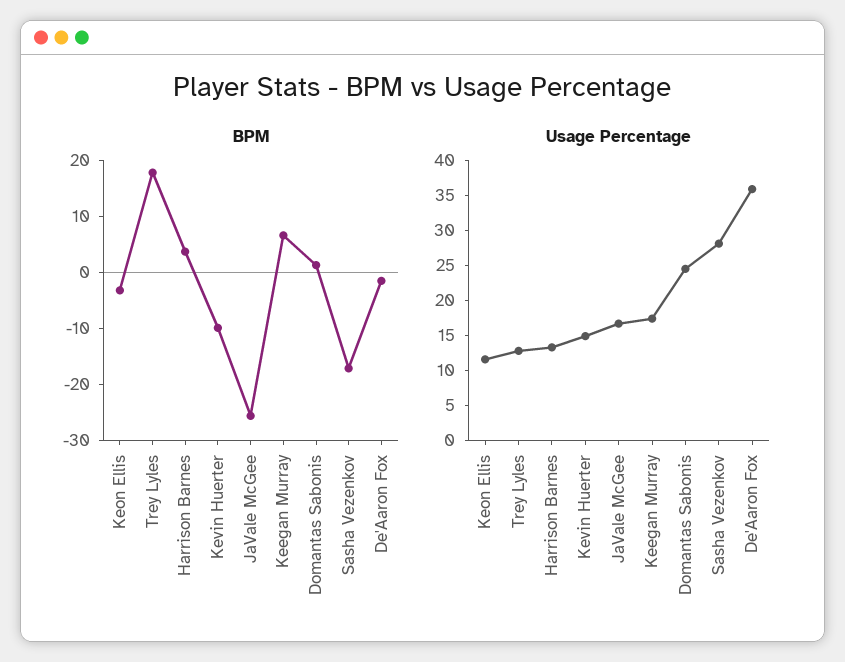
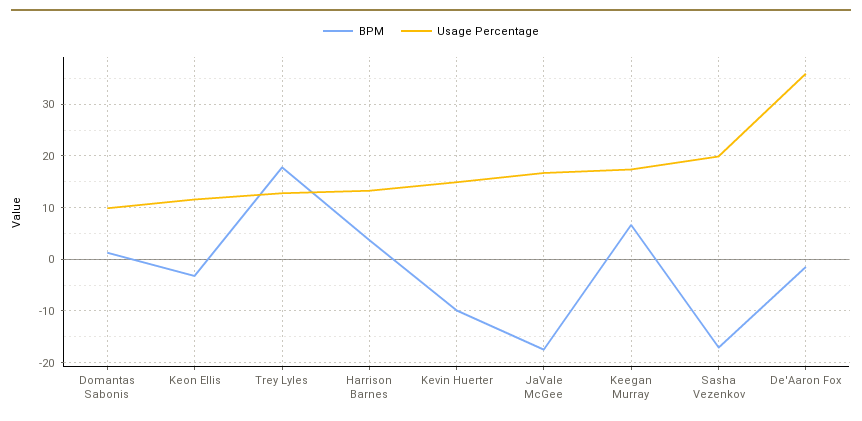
BPM, JaVale McGee: -26 -> -18
Usage Percentage, Domantas Sabonis: 25 -> 10
Usage Percentage, Sasha Vezenkov: 27.5 -> 20

